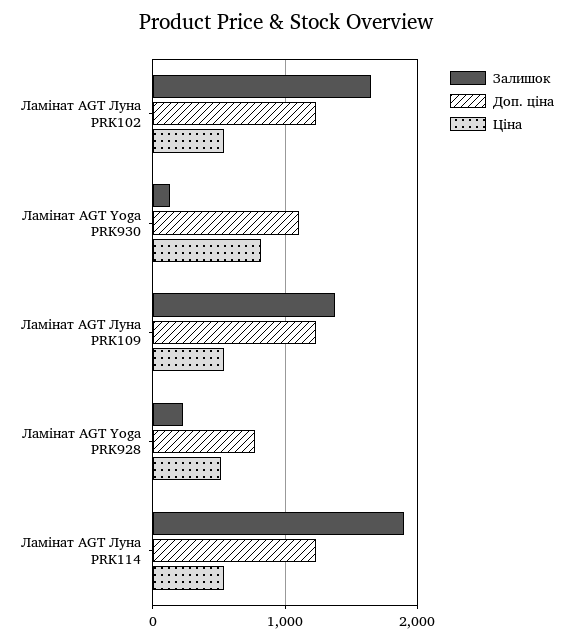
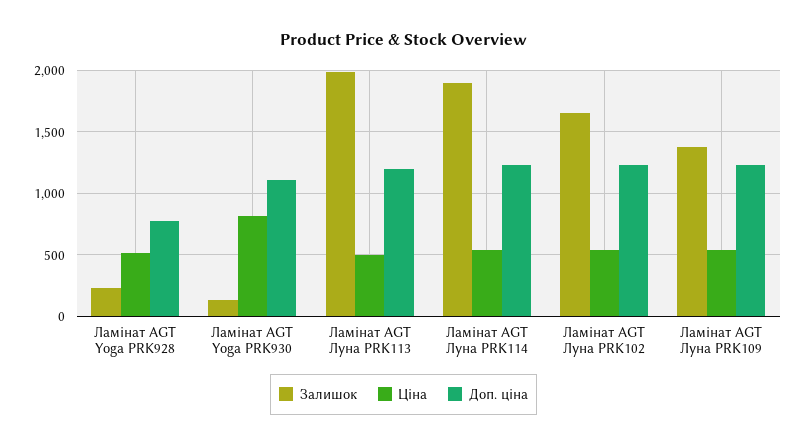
Залишок, Ламінат AGT Луна PRK113: none -> 2000
Ціна, Ламінат AGT Луна PRK113: none -> 500
Доп. ціна, Ламінат AGT Луна PRK113: none -> 1200

